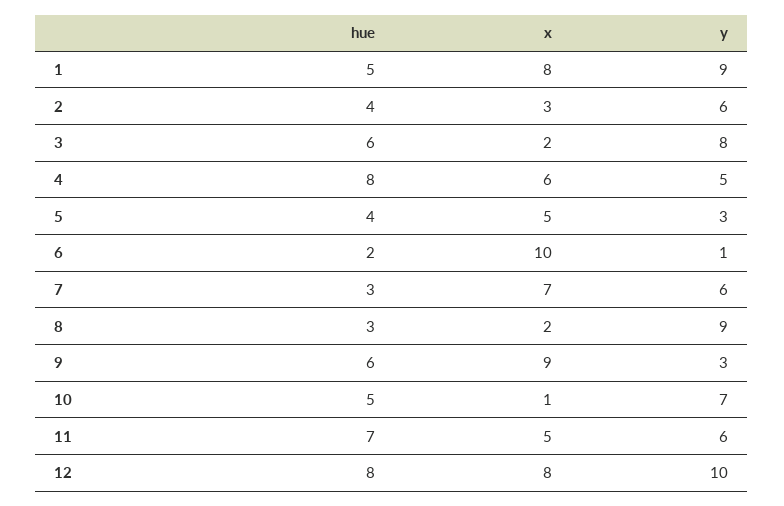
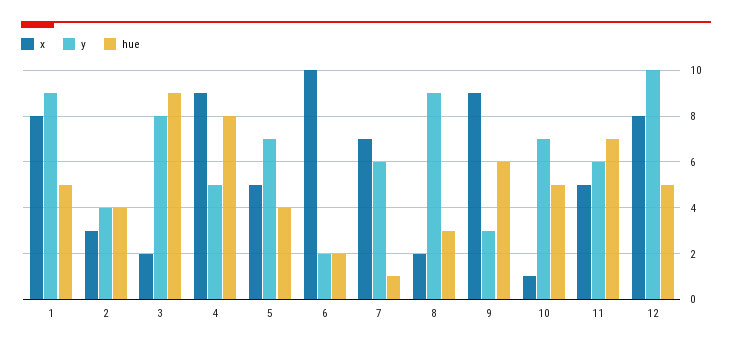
y, 2: 6 -> 4
hue, 3: 6 -> 9
x, 4: 6 -> 9
y, 5: 3 -> 7
y, 6: 1 -> 2
hue, 7: 3 -> 1
hue, 12: 8 -> 5

